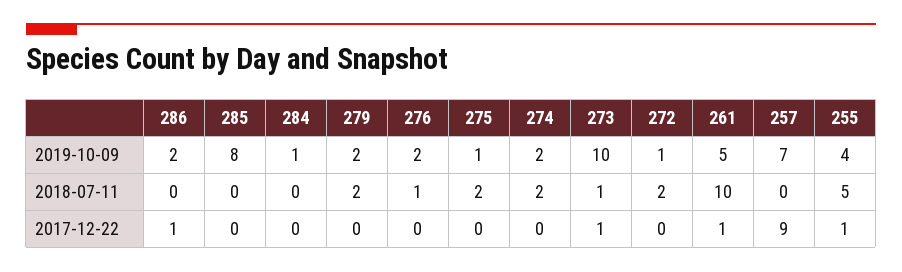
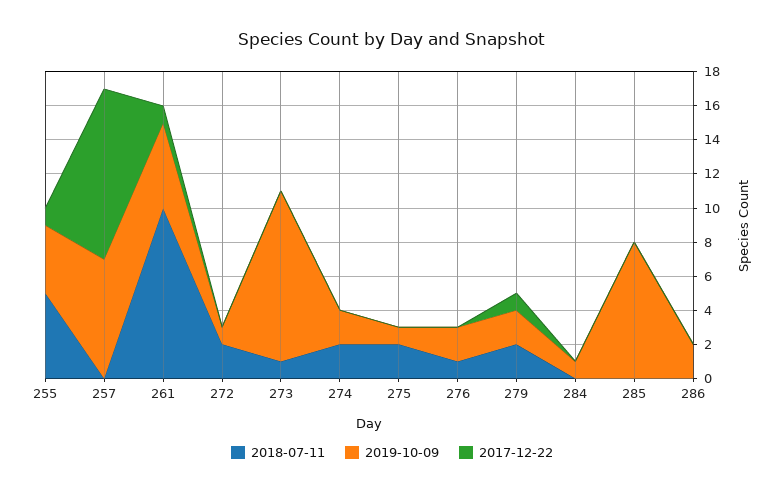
2017-12-22, 286: 1 -> 0
2017-12-22, 279: 0 -> 1
2017-12-22, 273: 1 -> 0
2017-12-22, 257: 9 -> 10

